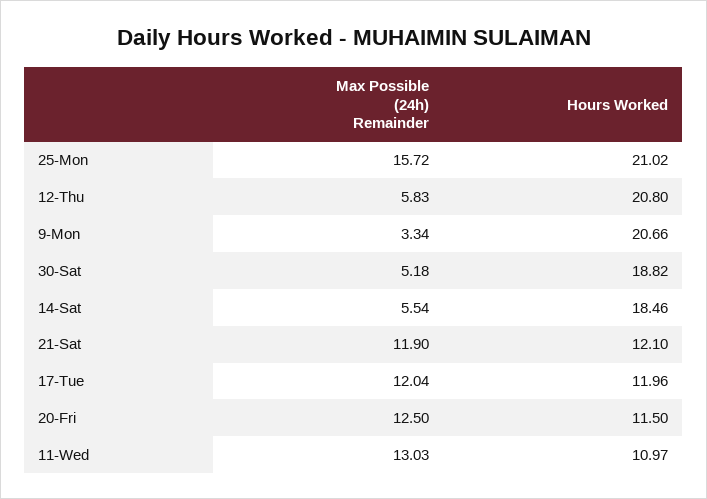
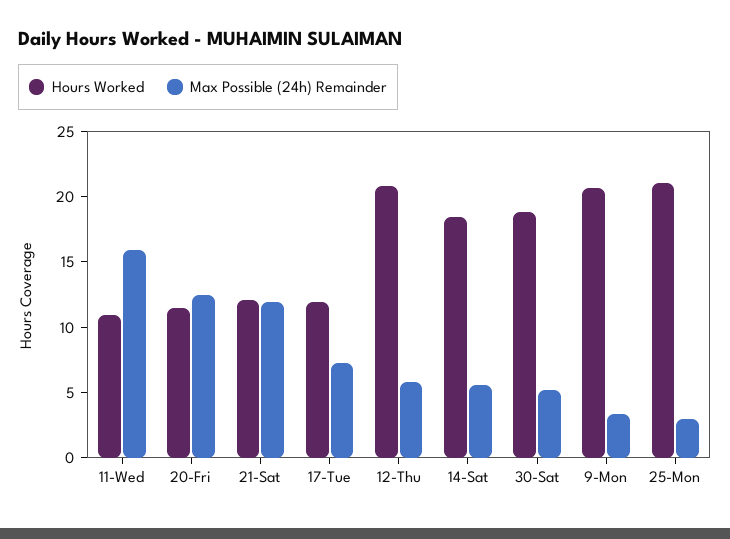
Max Possible (24h) Remainder, 25-Mon: 15.72 -> 3
Max Possible (24h) Remainder, 17-Tue: 12.04 -> 7
Max Possible (24h) Remainder, 11-Wed: 13.03 -> 16

